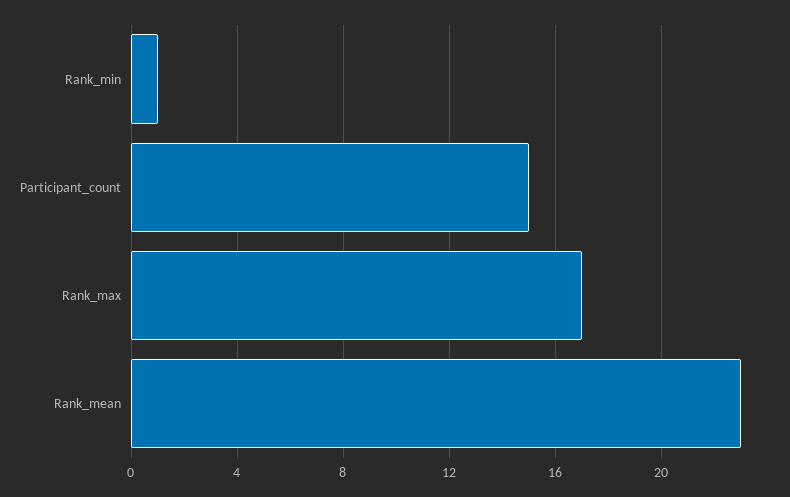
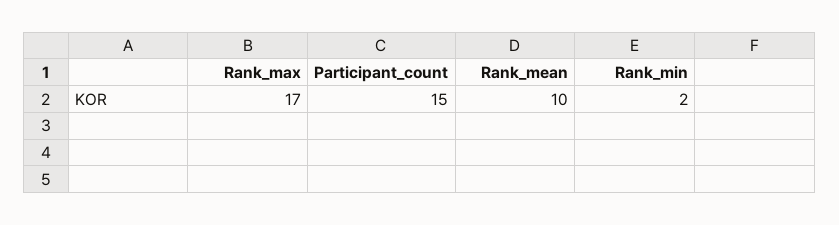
Rank_min: 1 -> 2
Rank_mean: 23 -> 10

